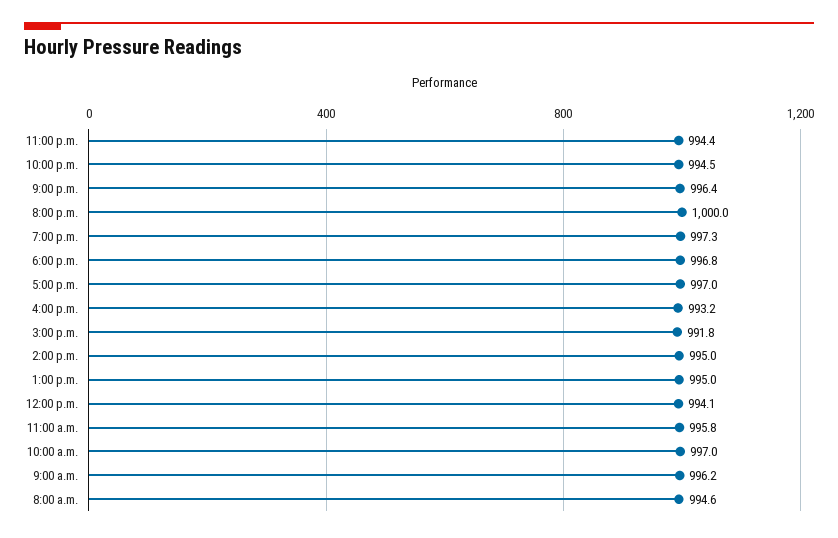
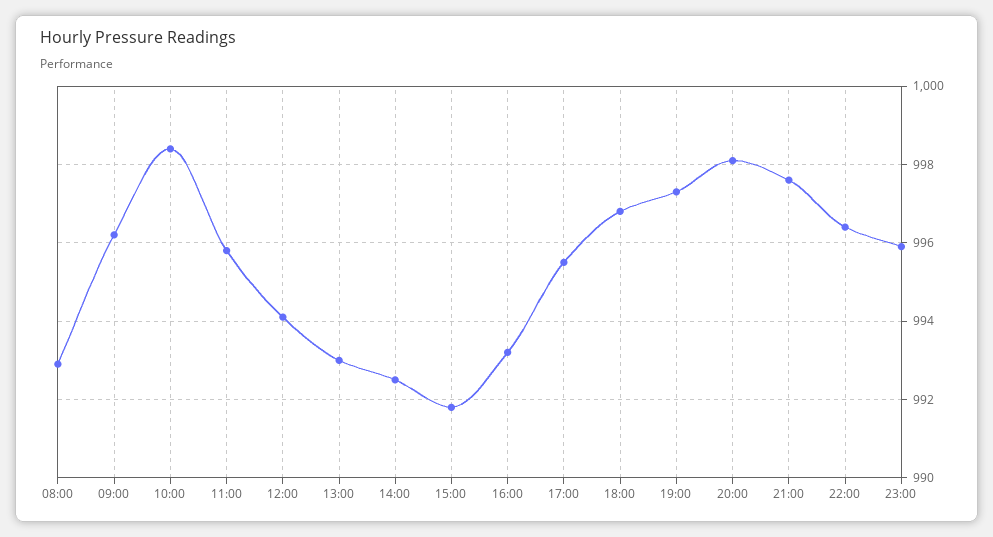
11:00 p.m.: 994.4 -> 996
10:00 p.m.: 994.5 -> 996.5
9:00 p.m.: 996.4 -> 997.5
8:00 p.m.: 1000 -> 998
5:00 p.m.: 997 -> 995.5
2:00 p.m.: 995 -> 992.5
1:00 p.m.: 995 -> 993
10:00 a.m.: 997 -> 998.5
8:00 a.m.: 994.6 -> 993

